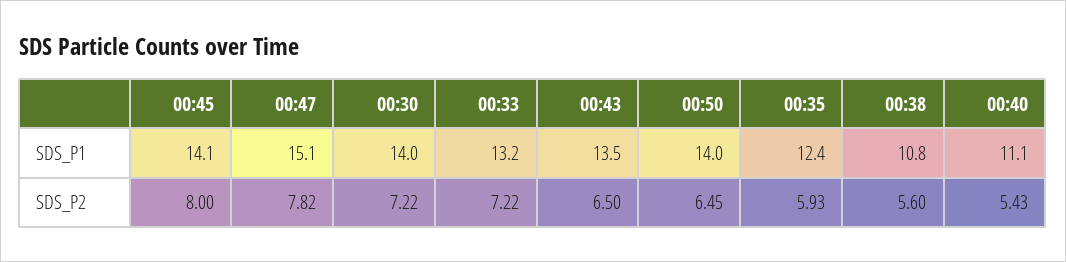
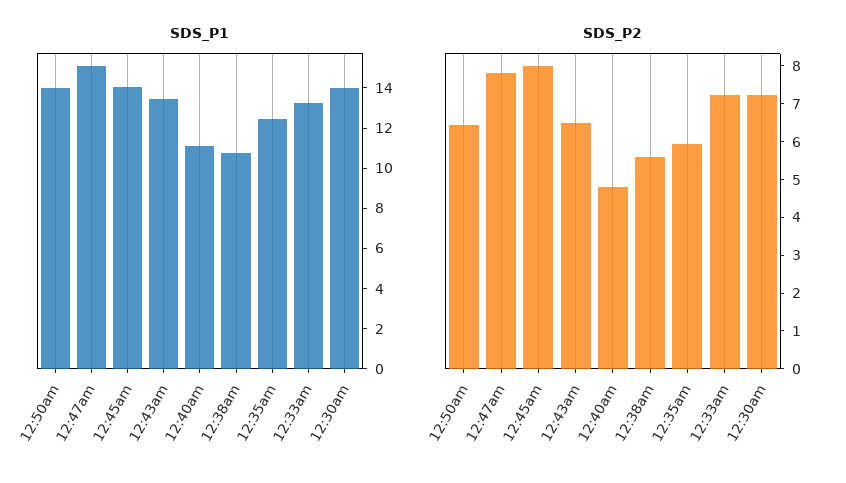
SDS_P2, 00:40: 5.43 -> 4.75

